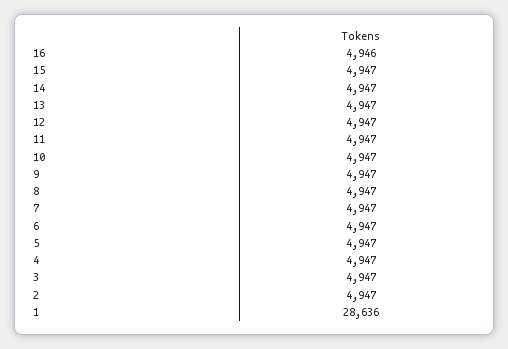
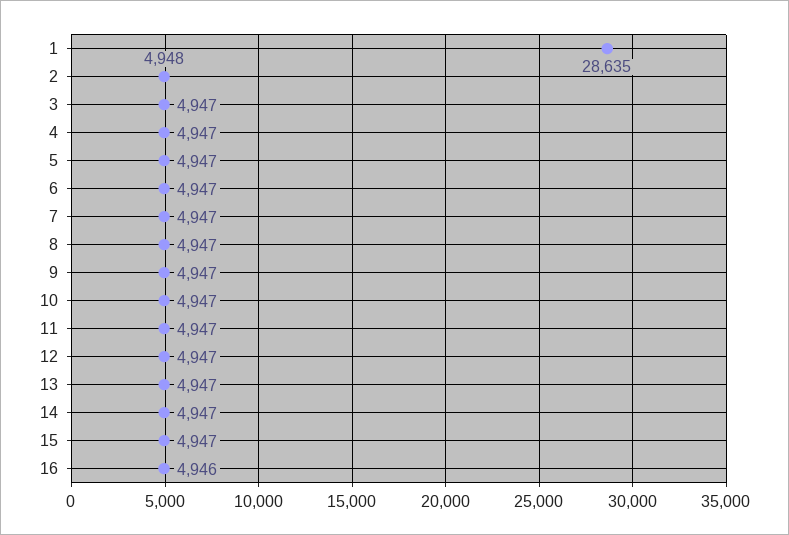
2: 4947 -> 4948
1: 28636 -> 28635

